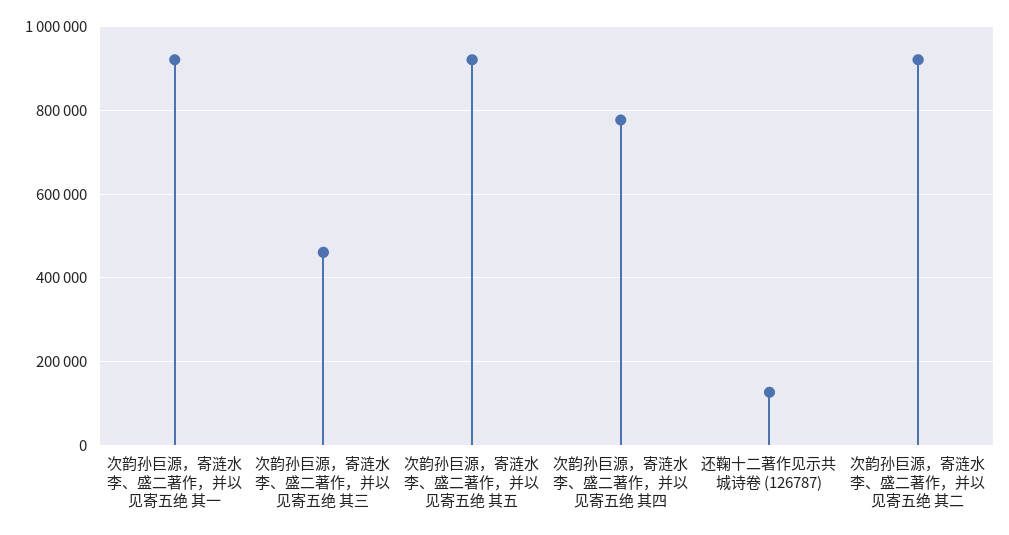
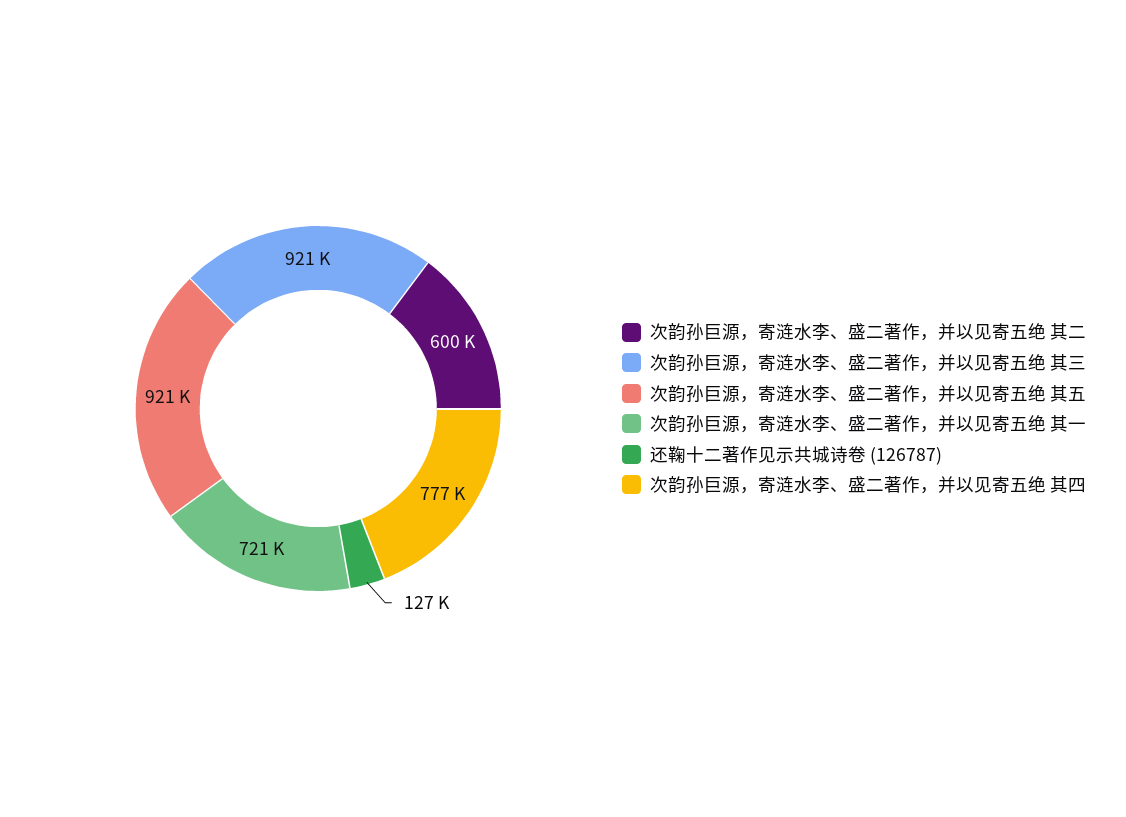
次韵孙巨源，寄涟水李、盛二著作，并以见寄五绝 其一: 920000 -> 721000
次韵孙巨源，寄涟水李、盛二著作，并以见寄五绝 其三: 460000 -> 921000
次韵孙巨源，寄涟水李、盛二著作，并以见寄五绝 其二: 920000 -> 600000

